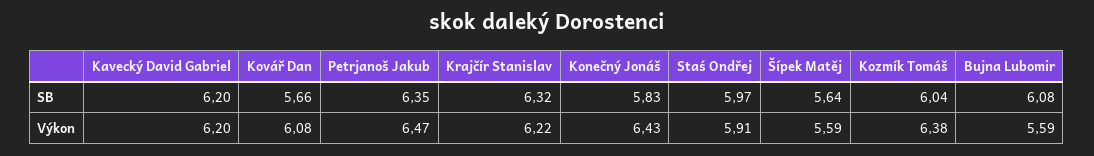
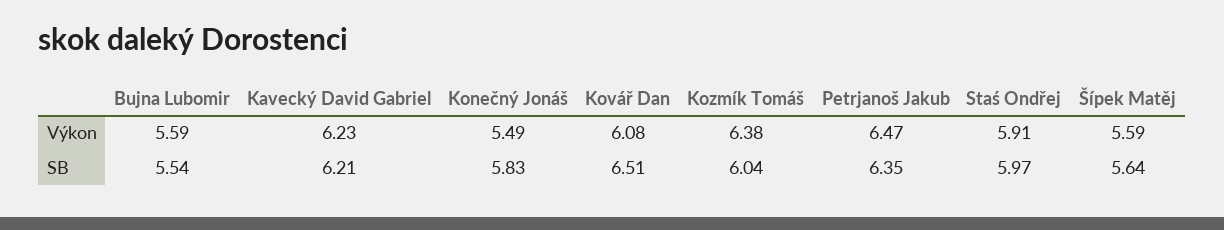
Kavecký David Gabriel, SB: 6.2 -> 6.21
Kovář Dan, SB: 5.66 -> 6.51
Krajčír Stanislav, SB: 6.32 -> none
Bujna Lubomir, SB: 6.08 -> 5.54
Kavecký David Gabriel, Výkon: 6.2 -> 6.23
Krajčír Stanislav, Výkon: 6.22 -> none
Konečný Jonáš, Výkon: 6.43 -> 5.49

